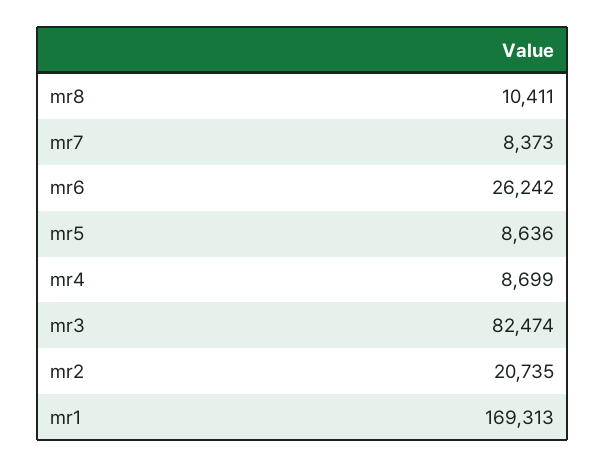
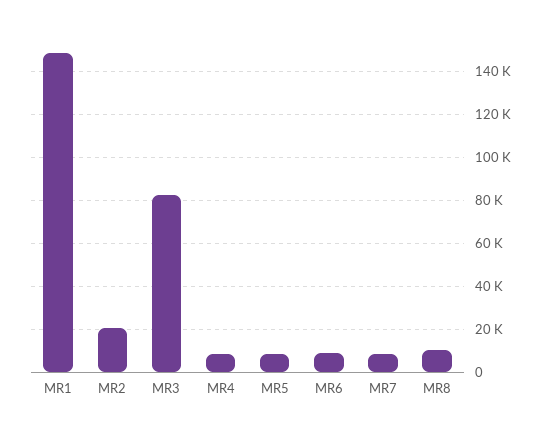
mr6: 26242 -> 10000
mr1: 169313 -> 150000

